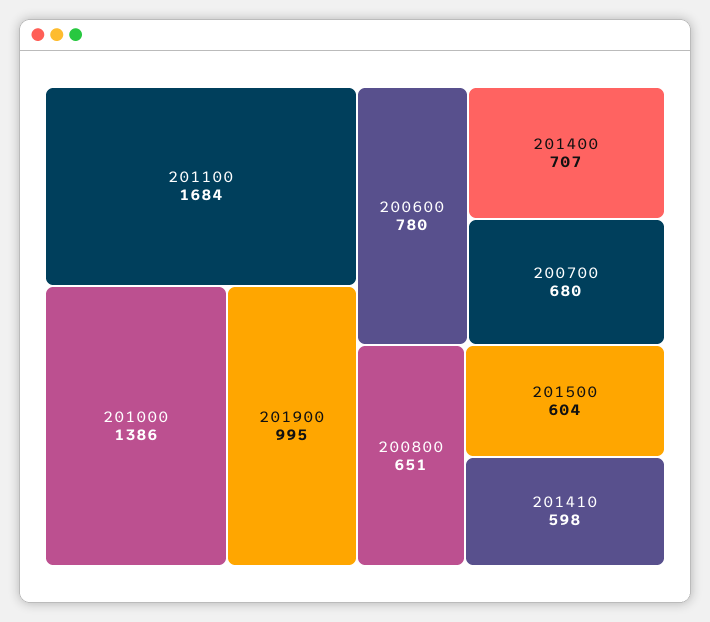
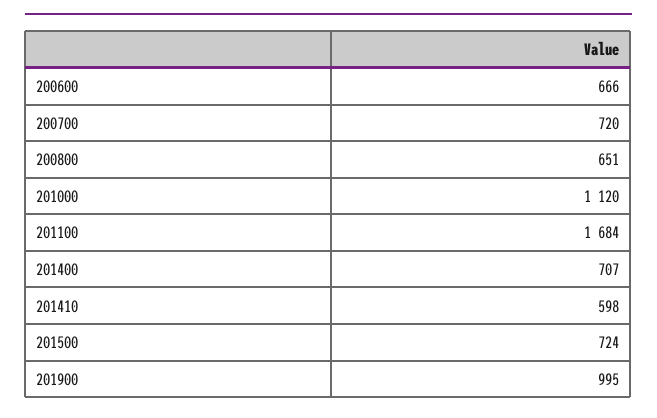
201000: 1386 -> 1120
200600: 780 -> 666
200700: 680 -> 720
201500: 604 -> 724

